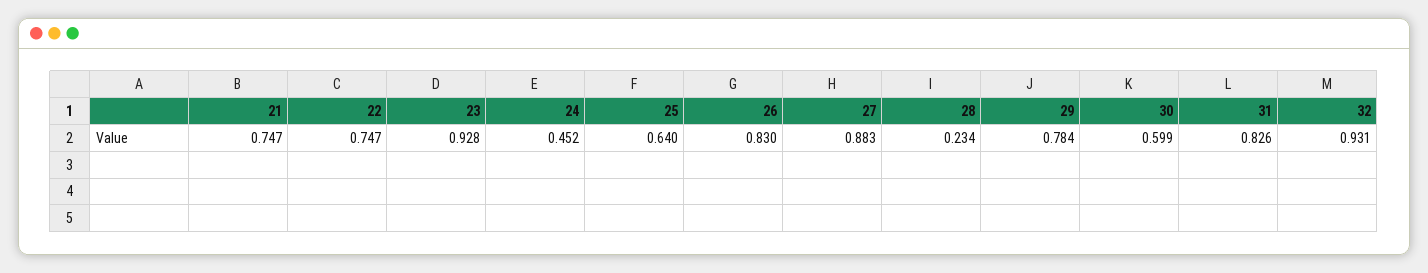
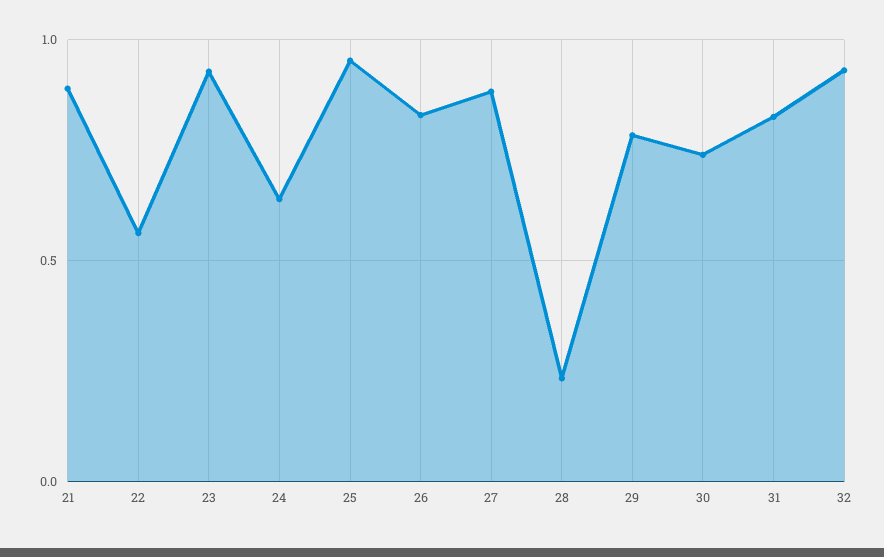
21: 0.747 -> 0.9
22: 0.747 -> 0.55
24: 0.452 -> 0.65
25: 0.64 -> 0.95
30: 0.599 -> 0.75

